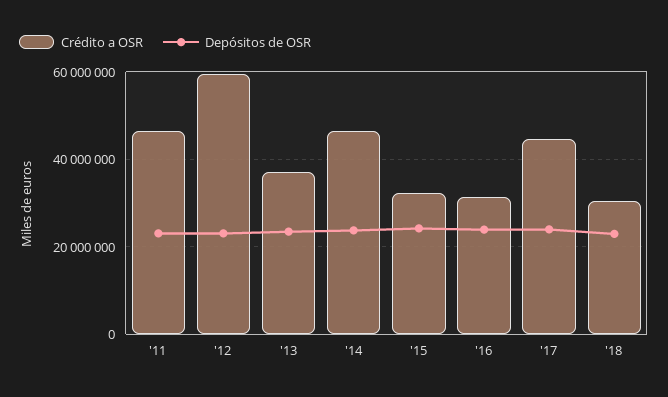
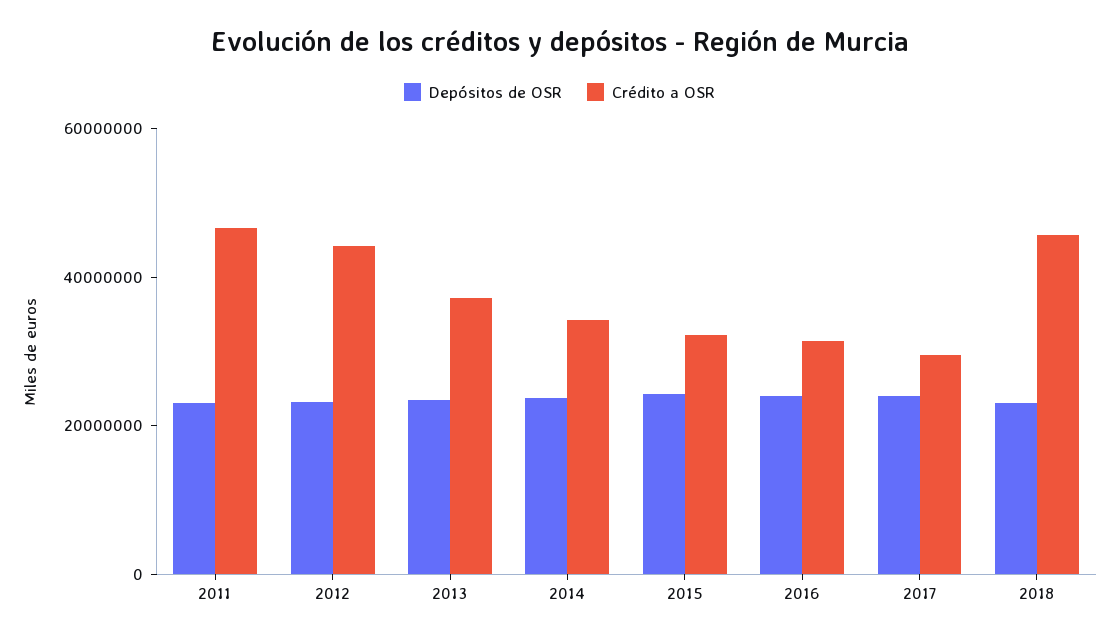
Crédito a OSR, '12: 60000000 -> 45000000
Crédito a OSR, '14: 46000000 -> 35000000
Crédito a OSR, '17: 44000000 -> 30000000
Crédito a OSR, '18: 30000000 -> 45000000

